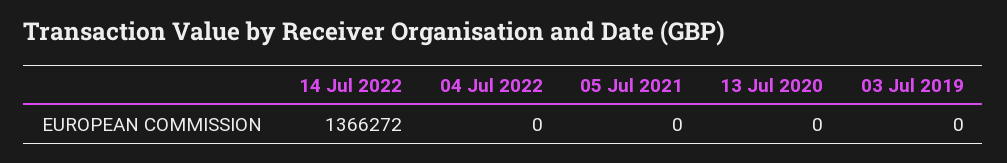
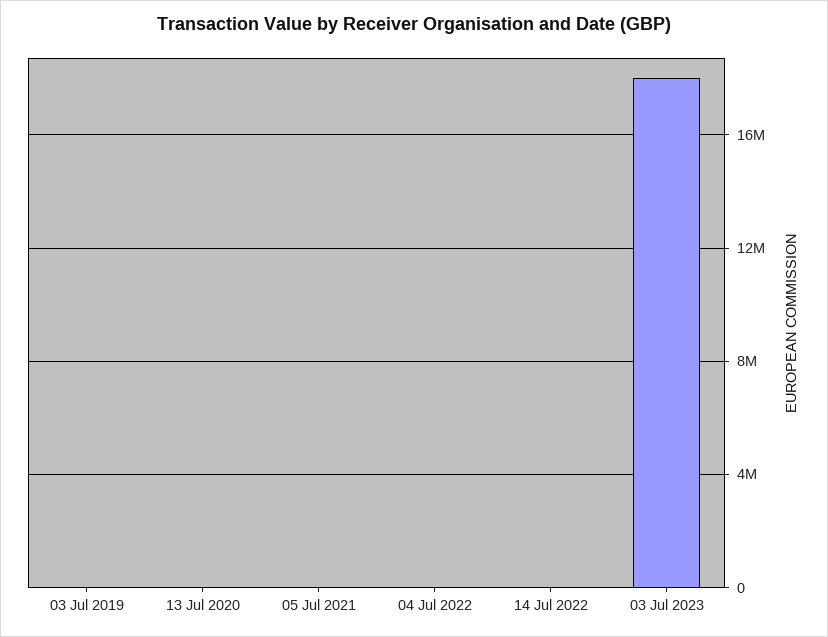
14 Jul 2022: 1366272 -> 0
03 Jul 2023: none -> 18000000

